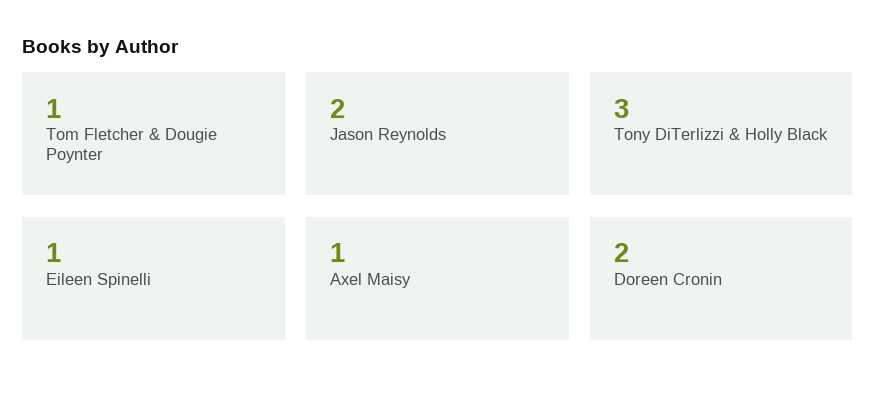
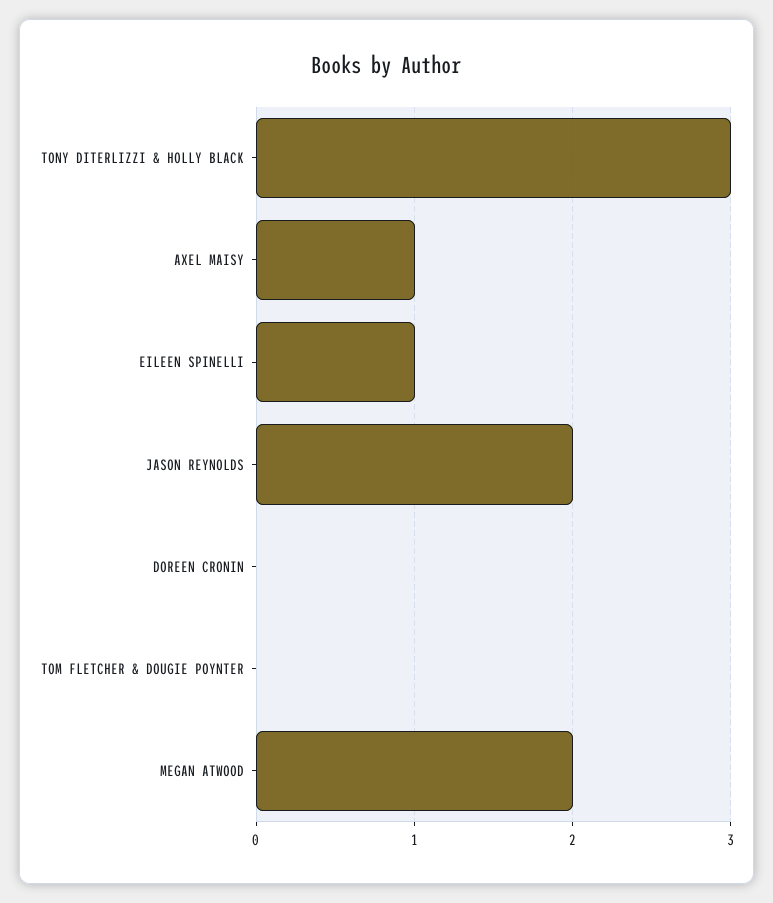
Tom Fletcher & Dougie Poynter: 1 -> 0
Doreen Cronin: 2 -> 0
MEGAN ATWOOD: none -> 2

